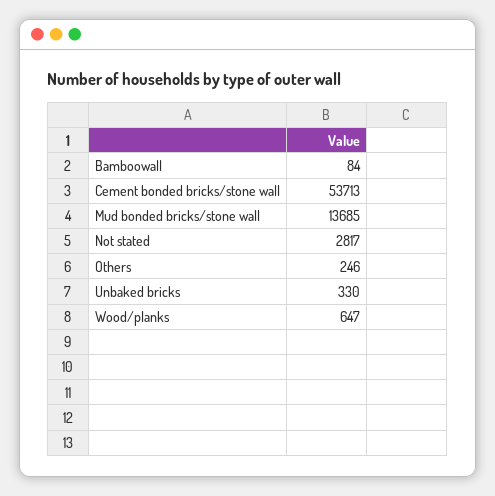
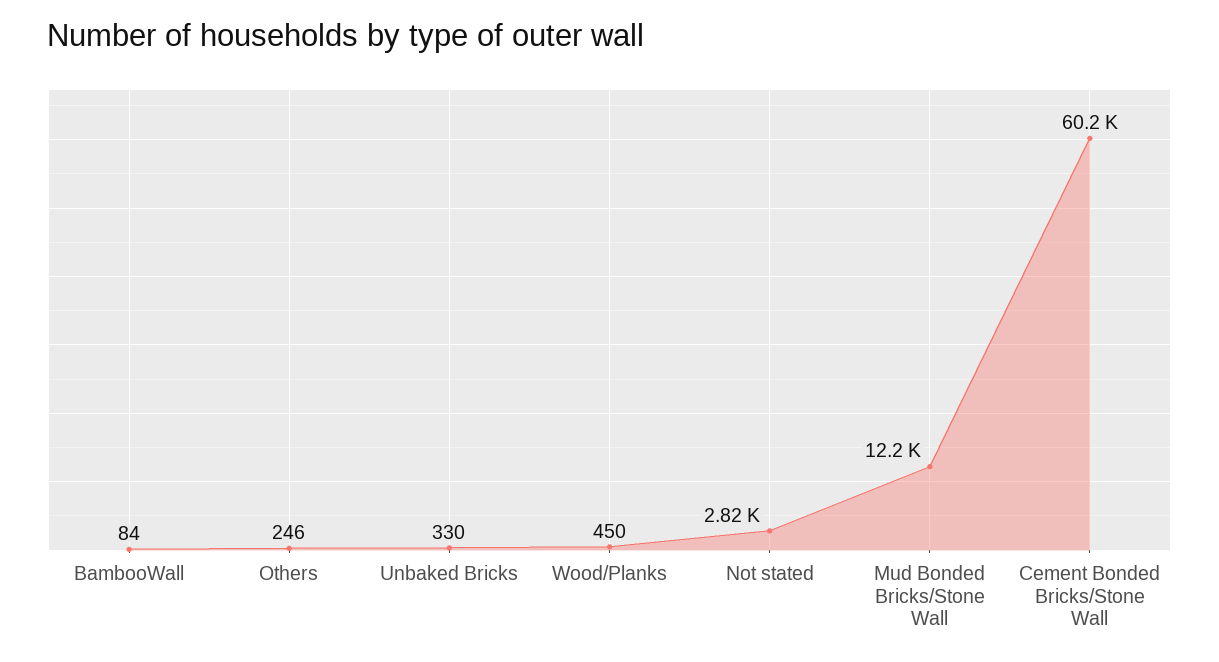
Cement bonded bricks/stone wall: 53713 -> 60200
Mud bonded bricks/stone wall: 13685 -> 12200
Wood/planks: 647 -> 450

